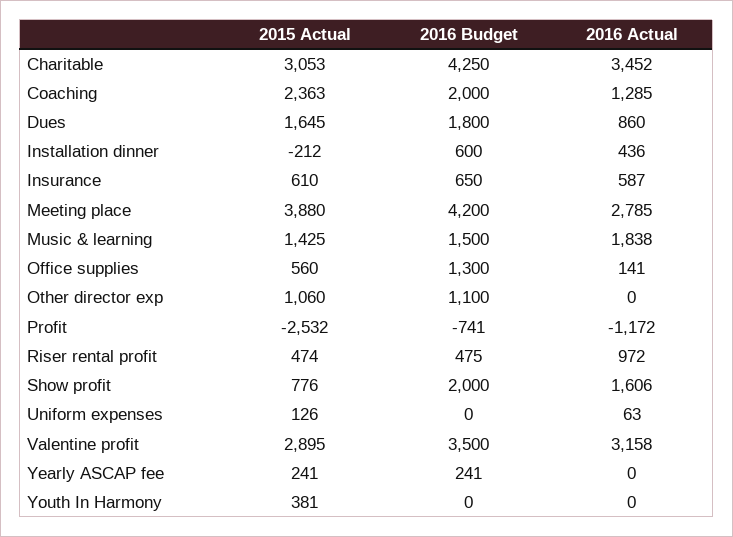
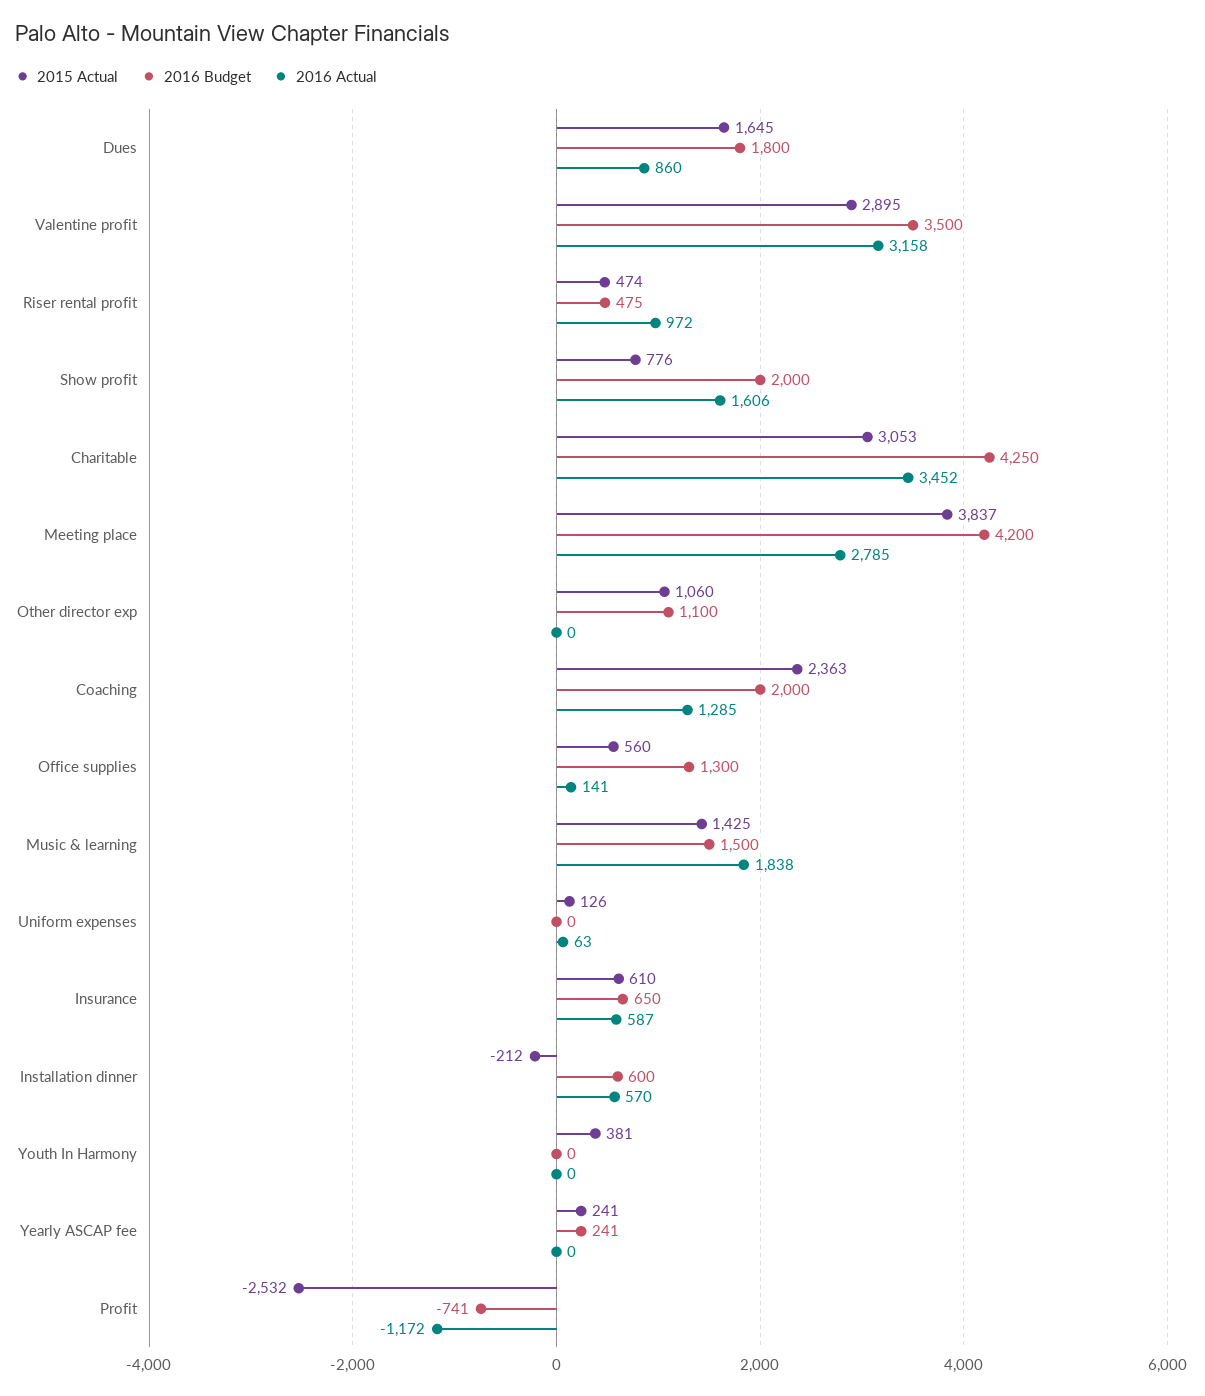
2016 Actual, Installation dinner: 436 -> 570
2015 Actual, Meeting place: 3880 -> 3837

